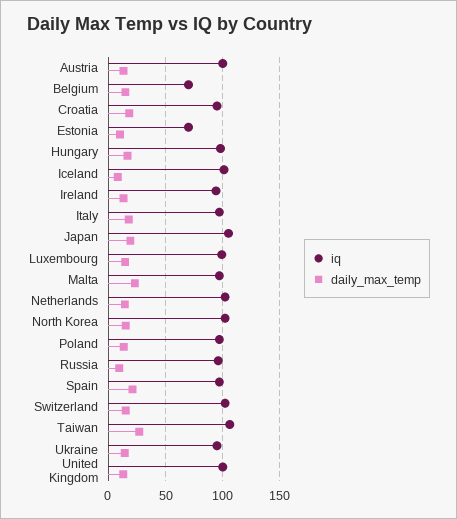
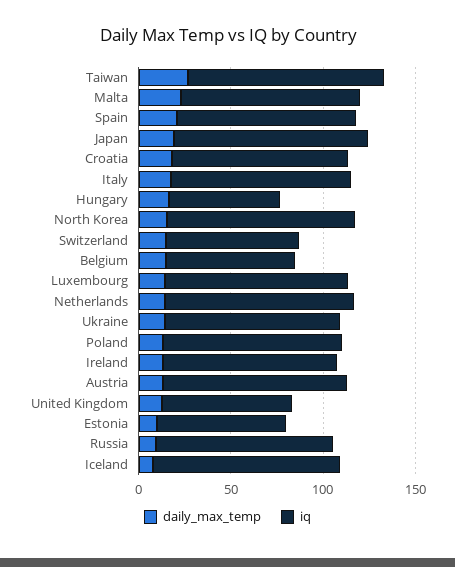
iq, Hungary: 100 -> 60
iq, Switzerland: 100 -> 70
iq, United Kingdom: 100 -> 70

